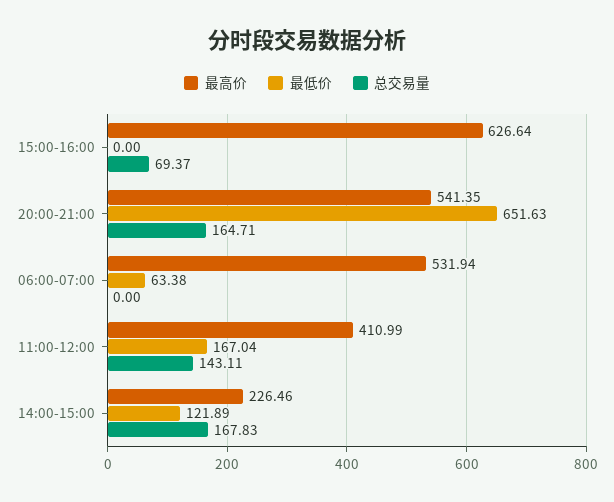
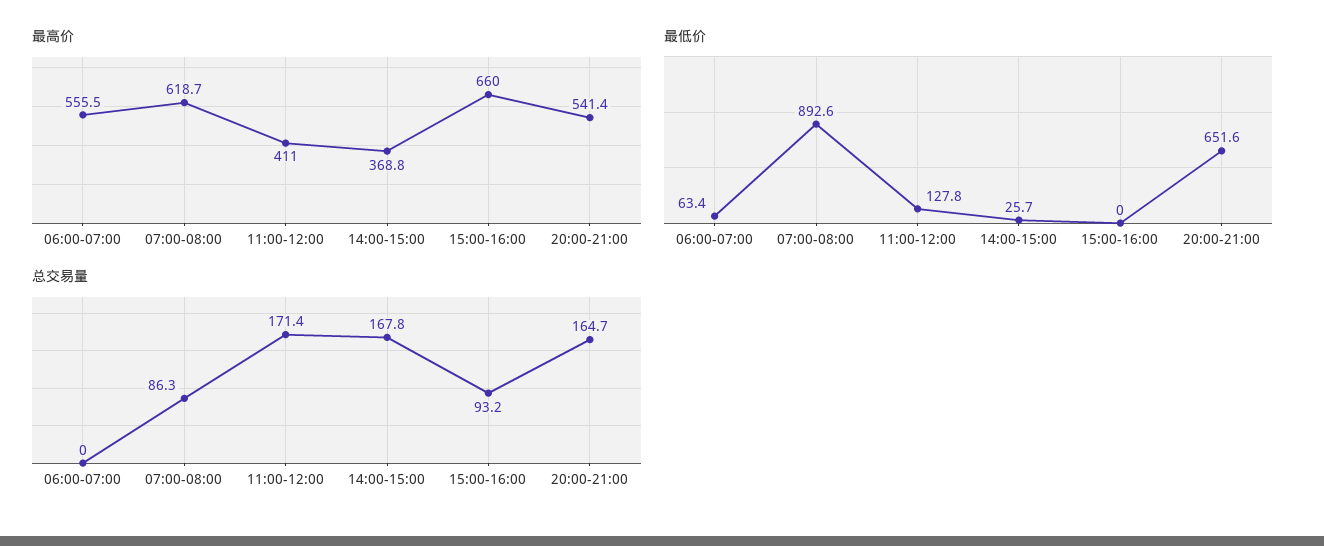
最高价, 15:00-16:00: 626.64 -> 660
总交易量, 15:00-16:00: 69.37 -> 93.2
最高价, 06:00-07:00: 531.94 -> 555.5
最低价, 11:00-12:00: 167.04 -> 127.8
总交易量, 11:00-12:00: 143.11 -> 171.4
最高价, 14:00-15:00: 226.46 -> 368.8
最低价, 14:00-15:00: 121.89 -> 25.7
最高价, 07:00-08:00: none -> 618.7
最低价, 07:00-08:00: none -> 892.6
总交易量, 07:00-08:00: none -> 86.3

